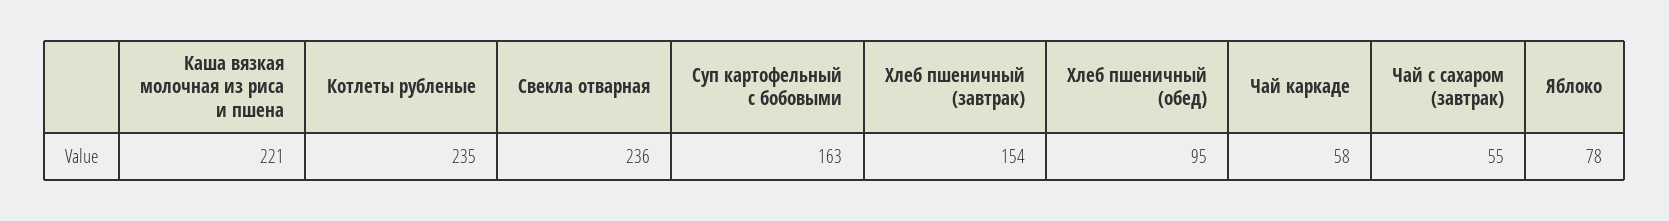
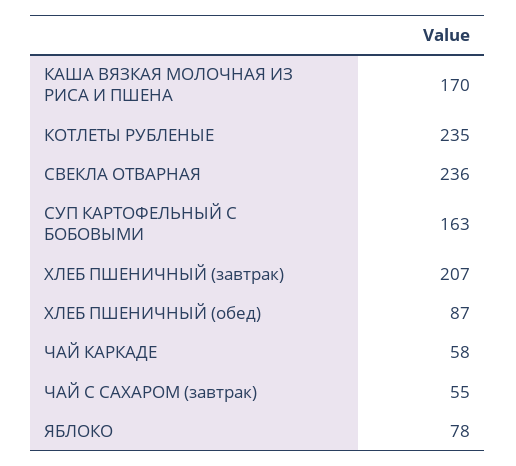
Каша вязкая молочная из риса и пшена: 221 -> 170
Хлеб пшеничный (завтрак): 154 -> 207
Хлеб пшеничный (обед): 95 -> 87

